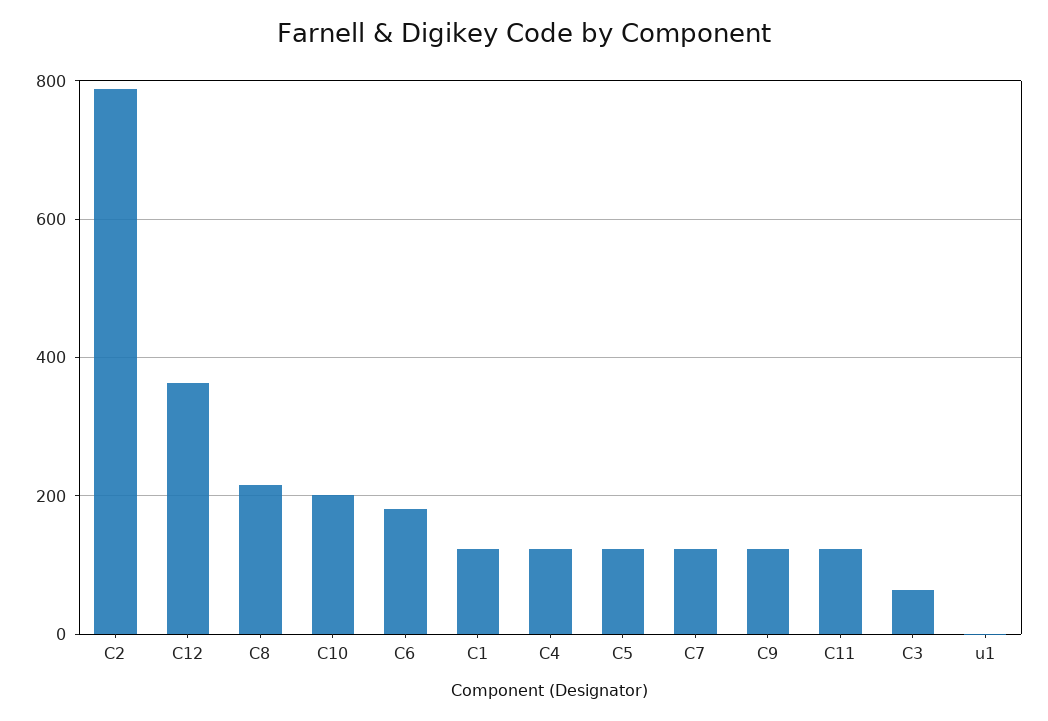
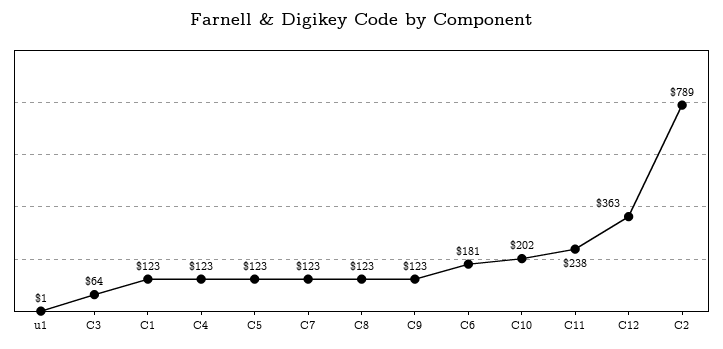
C8: 220 -> 123
C11: 120 -> 238

